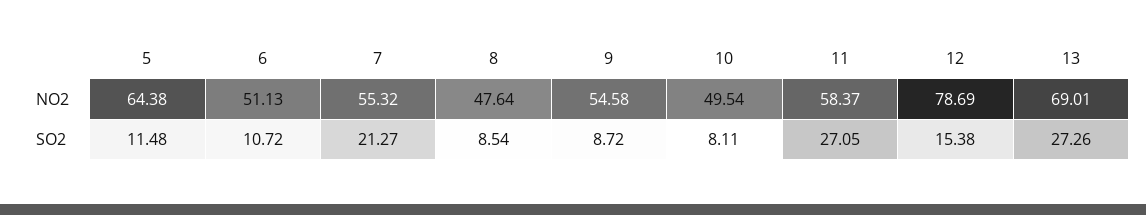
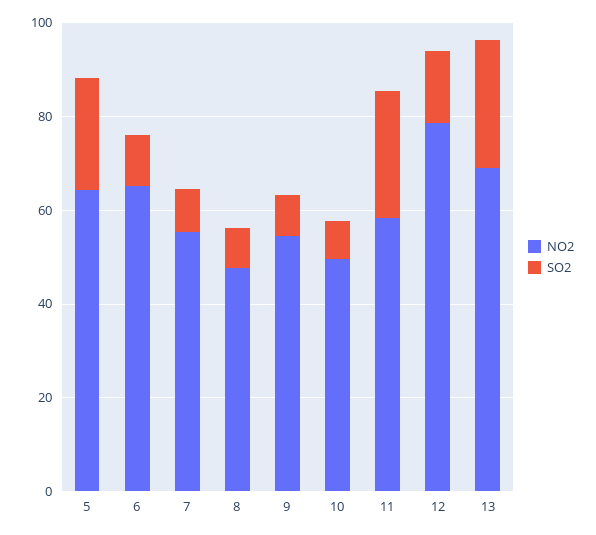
NO2, 6: 51.13 -> 65
SO2, 5: 11.48 -> 25
SO2, 7: 21.27 -> 10

